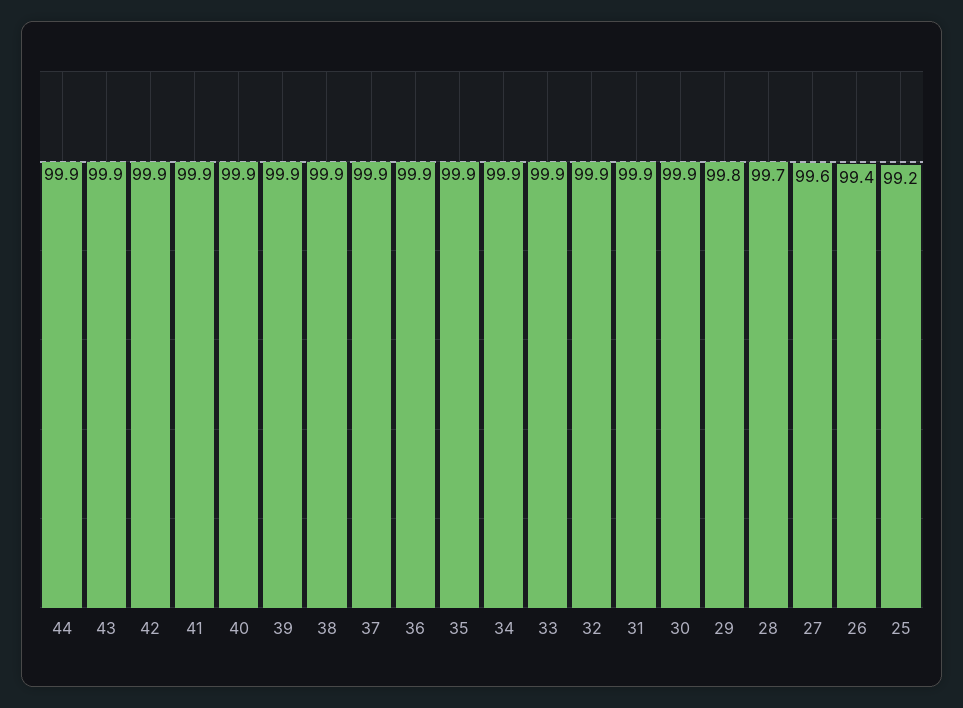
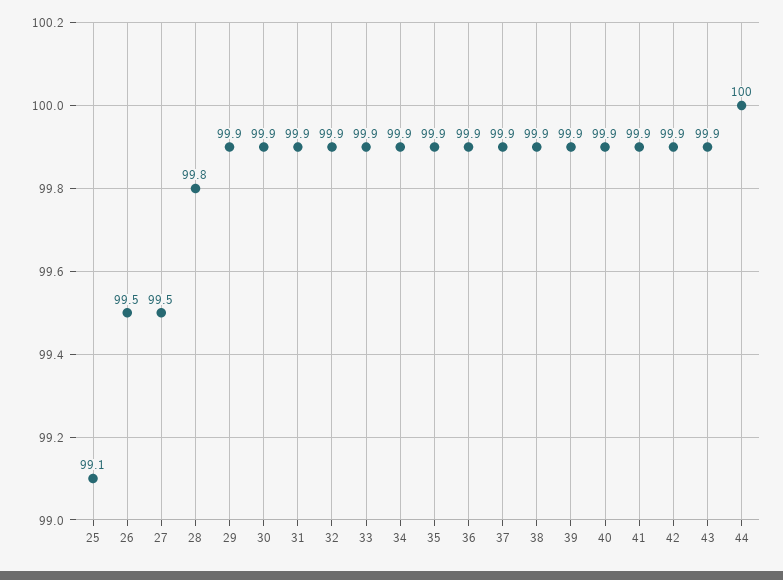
44: 99.9 -> 100
29: 99.8 -> 99.9
28: 99.7 -> 99.8
27: 99.6 -> 99.5
26: 99.4 -> 99.5
25: 99.2 -> 99.1

